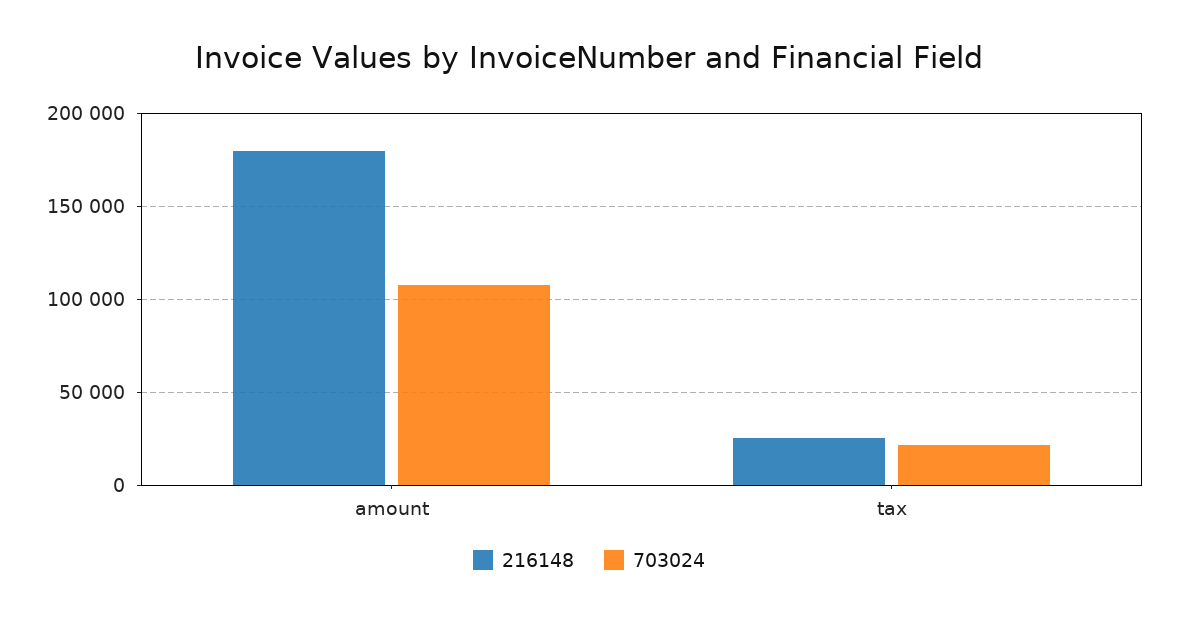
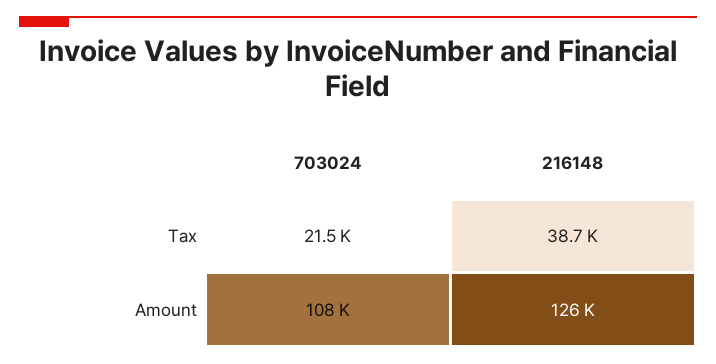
216148, amount: 180000 -> 126000
216148, tax: 25000 -> 38700

